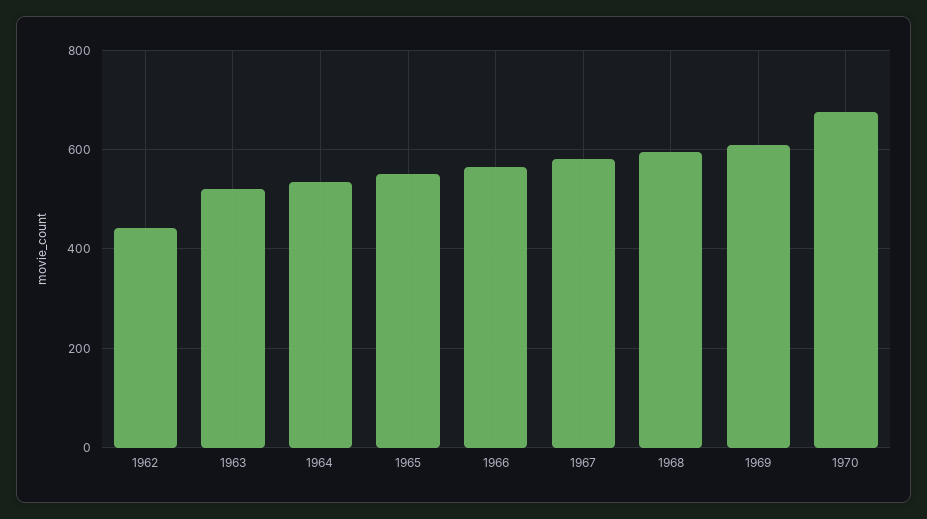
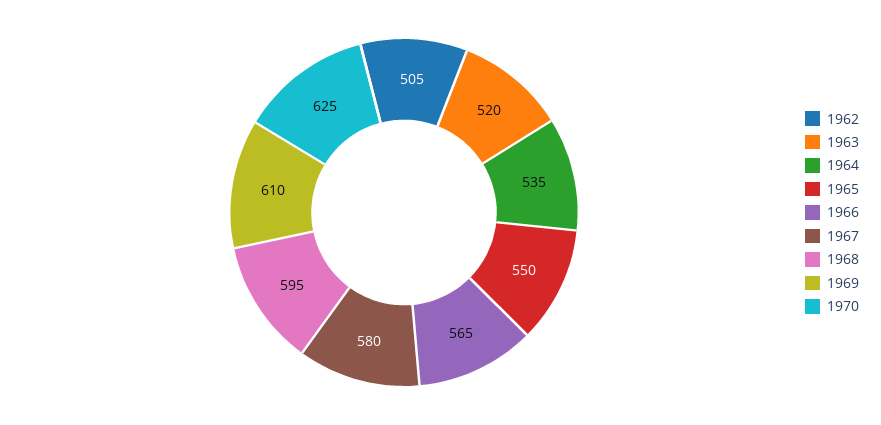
1962: 440 -> 505
1970: 680 -> 625

